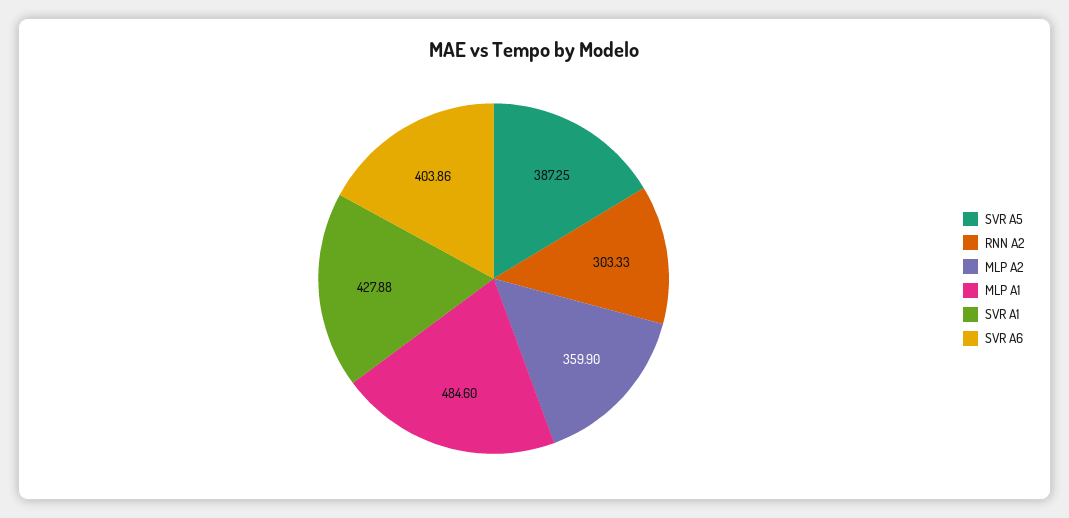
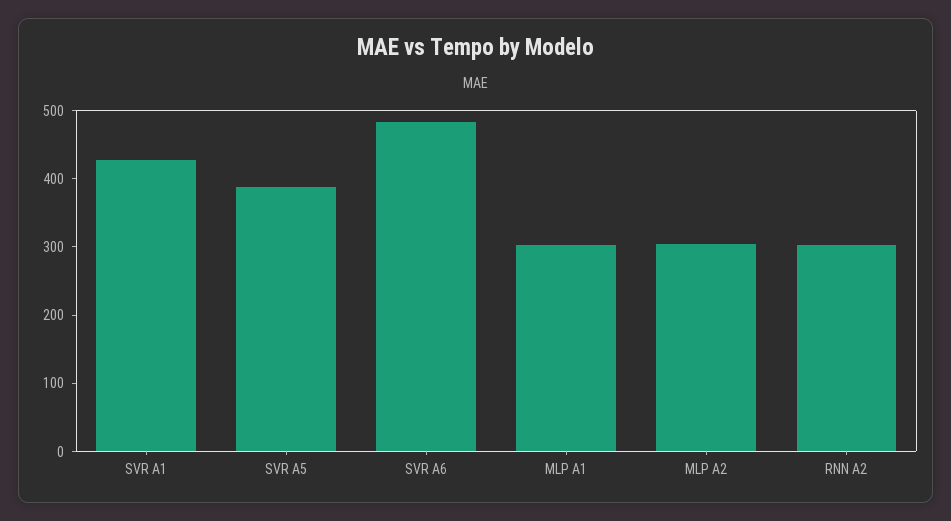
MLP A2: 359.9 -> 300
MLP A1: 484.6 -> 300
SVR A6: 403.86 -> 480

